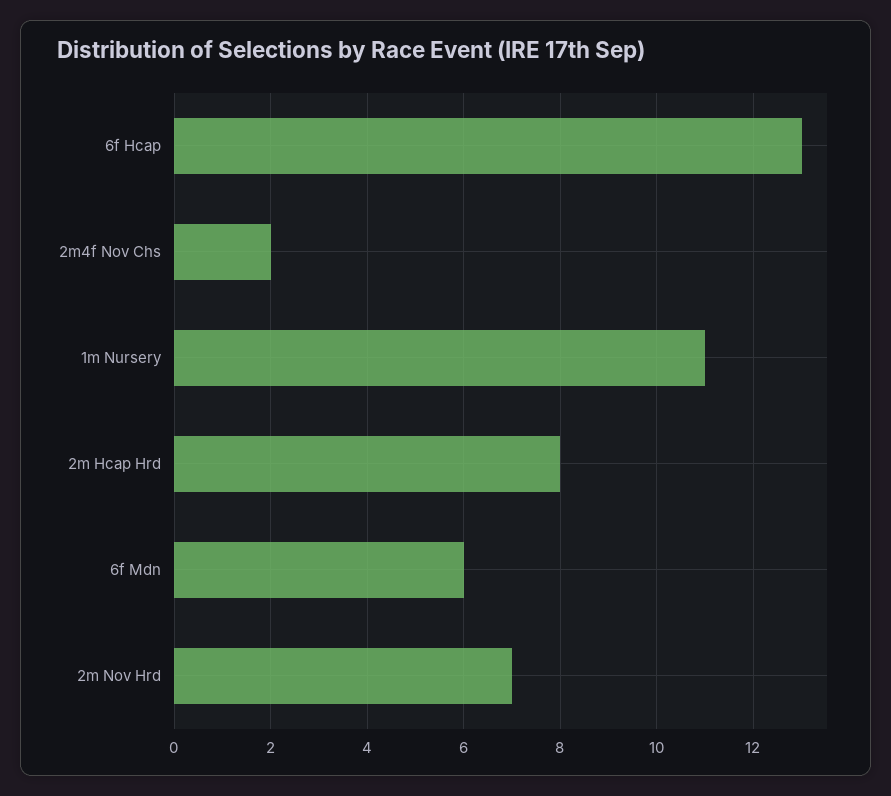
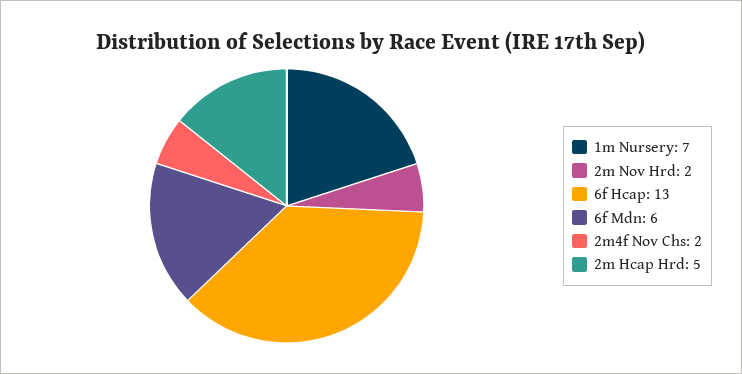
1m Nursery: 11 -> 7
2m Hcap Hrd: 8 -> 5
2m Nov Hrd: 7 -> 2

